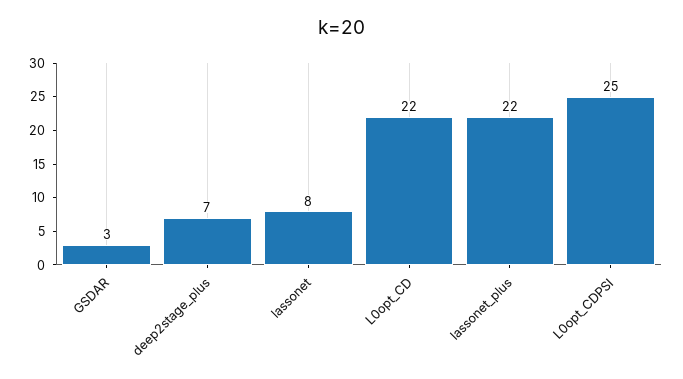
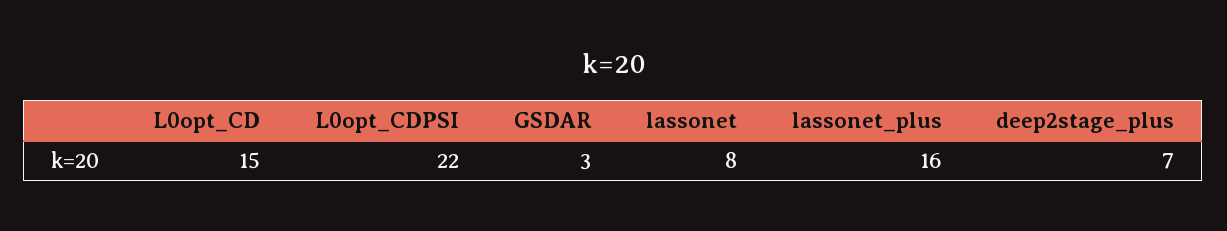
L0opt_CD: 22 -> 15
lassonet_plus: 22 -> 16
L0opt_CDPSI: 25 -> 22

